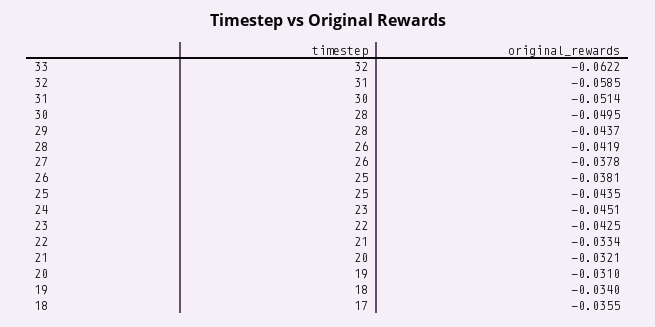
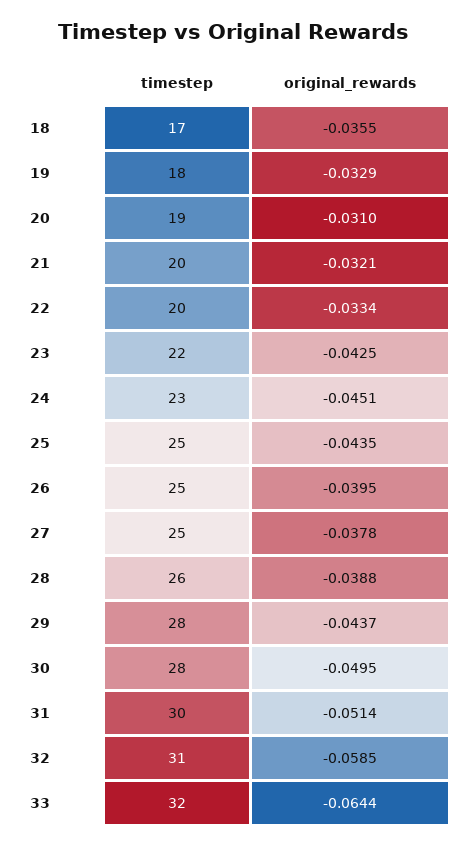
original_rewards, 33: -0.0622 -> -0.0644
original_rewards, 28: -0.0419 -> -0.0388
timestep, 27: 26 -> 25
original_rewards, 26: -0.0381 -> -0.0395
timestep, 22: 21 -> 20
original_rewards, 19: -0.034 -> -0.0329

